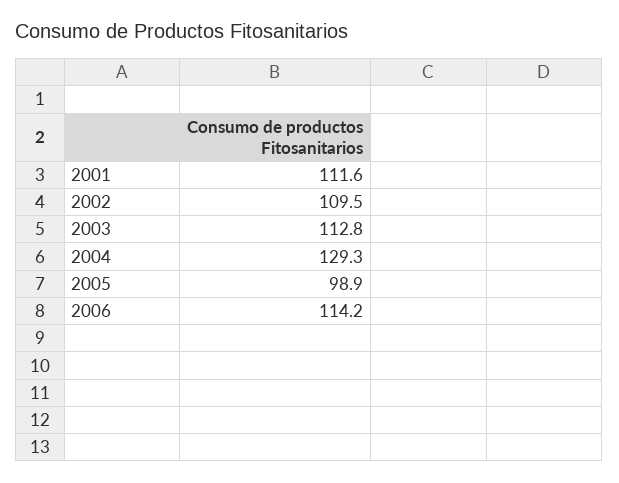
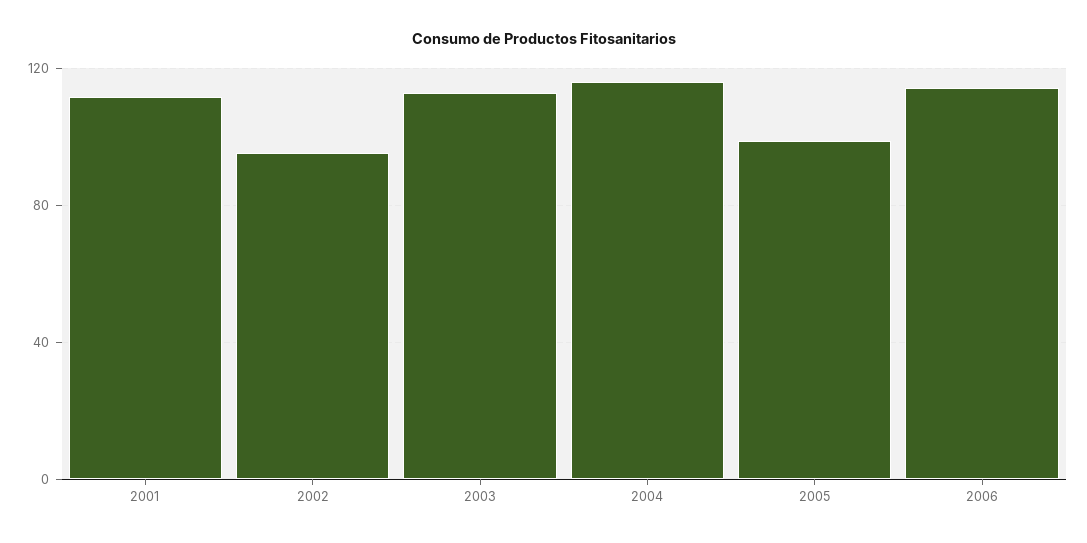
2002: 109.5 -> 95
2004: 129.3 -> 115

